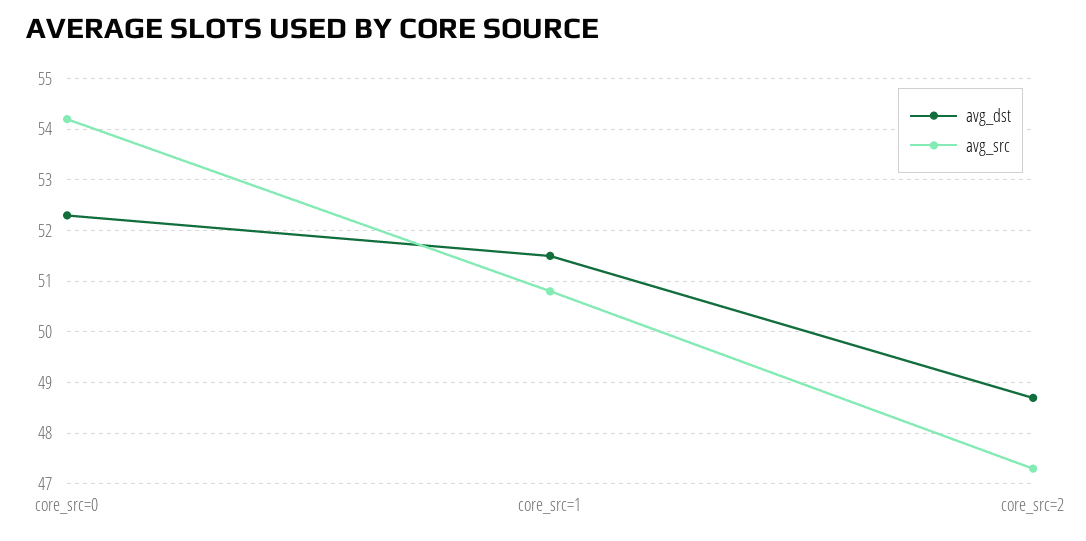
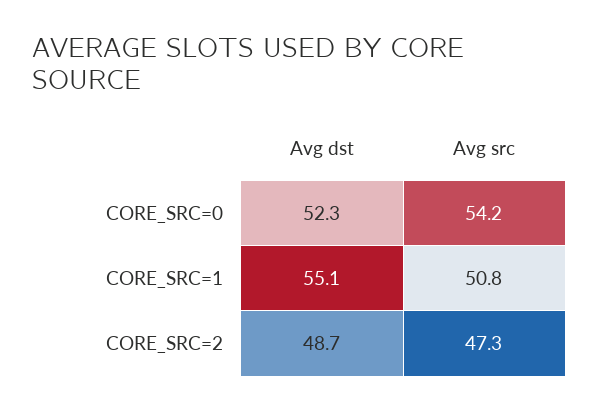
avg_dst, core_src=1: 51.5 -> 55.1

